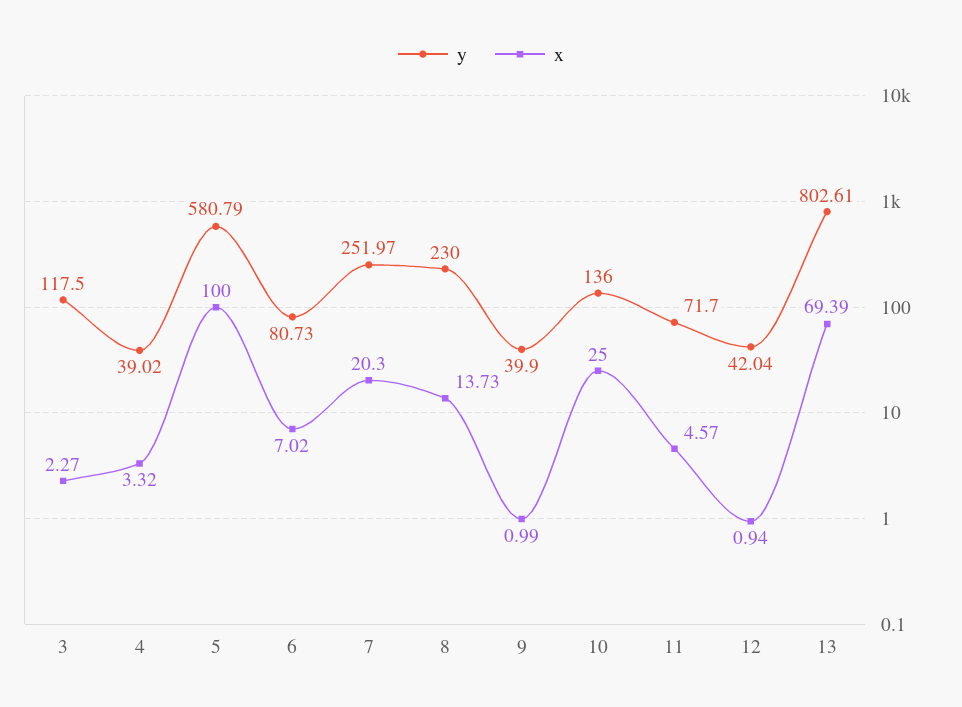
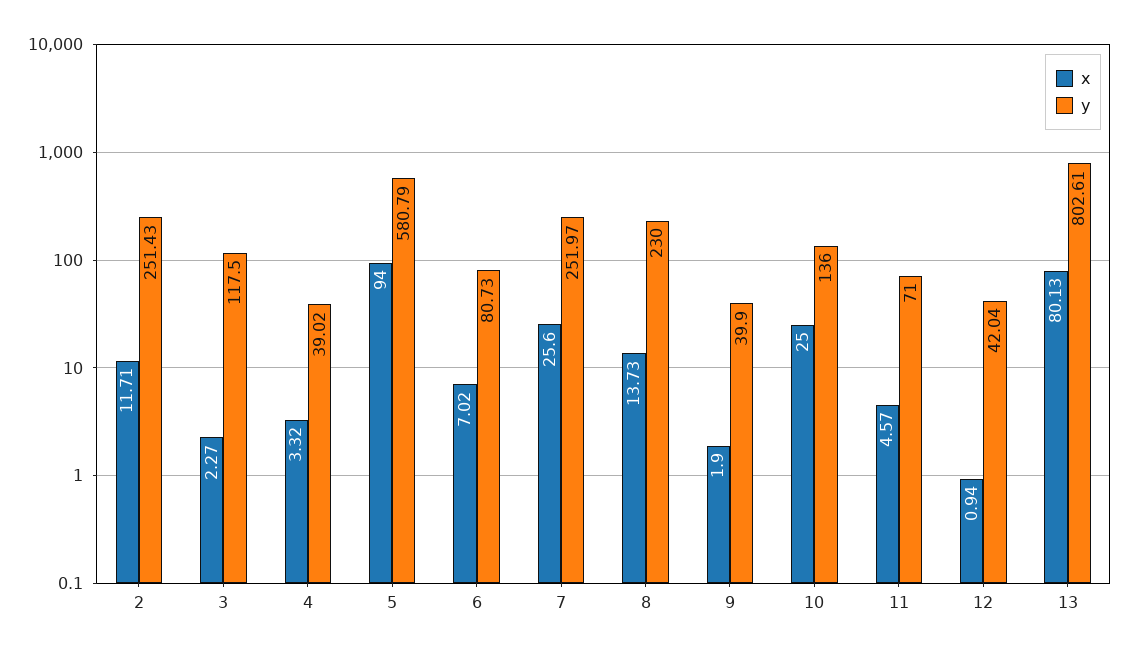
x, 5: 100 -> 94
x, 7: 20.3 -> 25.6
x, 9: 0.99 -> 1.9
y, 11: 71.7 -> 71
x, 13: 69.39 -> 80.13
x, 2: none -> 11.71
y, 2: none -> 251.43

